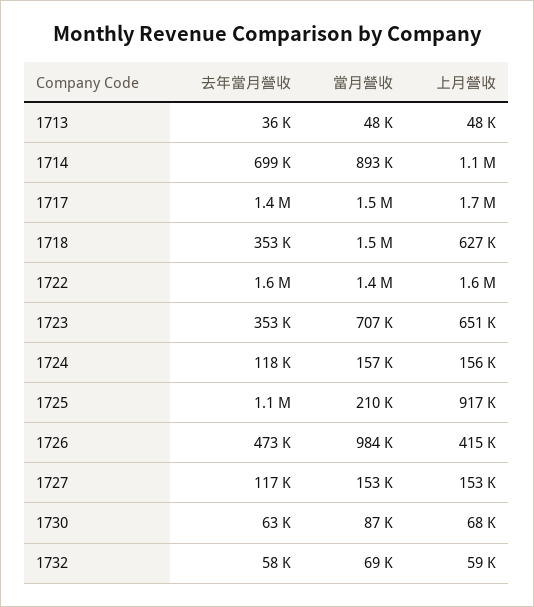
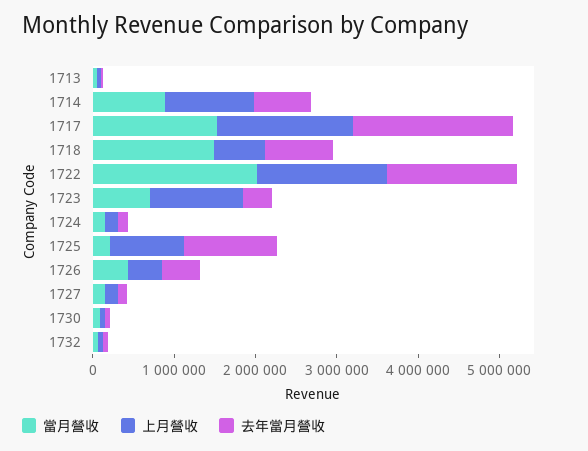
去年當月營收, 1717: 1400000 -> 2000000
去年當月營收, 1718: 353000 -> 800000
當月營收, 1722: 1400000 -> 2000000
上月營收, 1723: 651000 -> 1200000
當月營收, 1726: 984000 -> 400000

